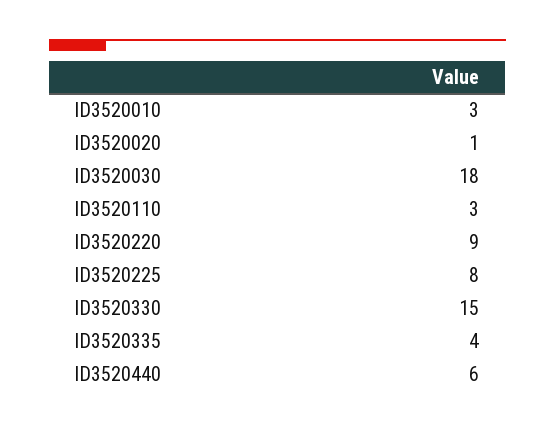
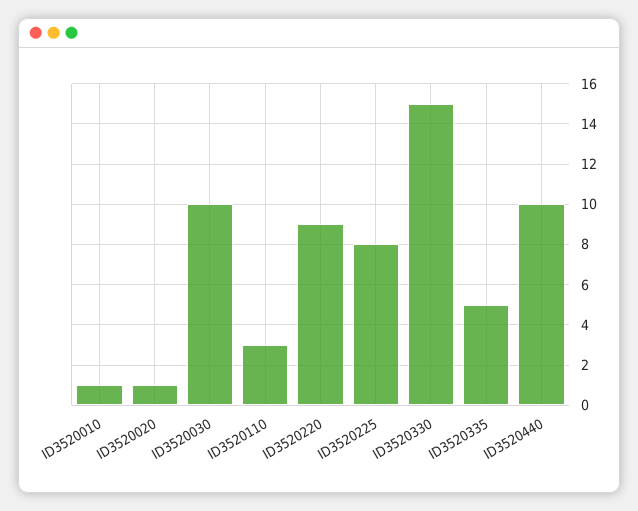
ID3520010: 3 -> 1
ID3520030: 18 -> 10
ID3520335: 4 -> 5
ID3520440: 6 -> 10

